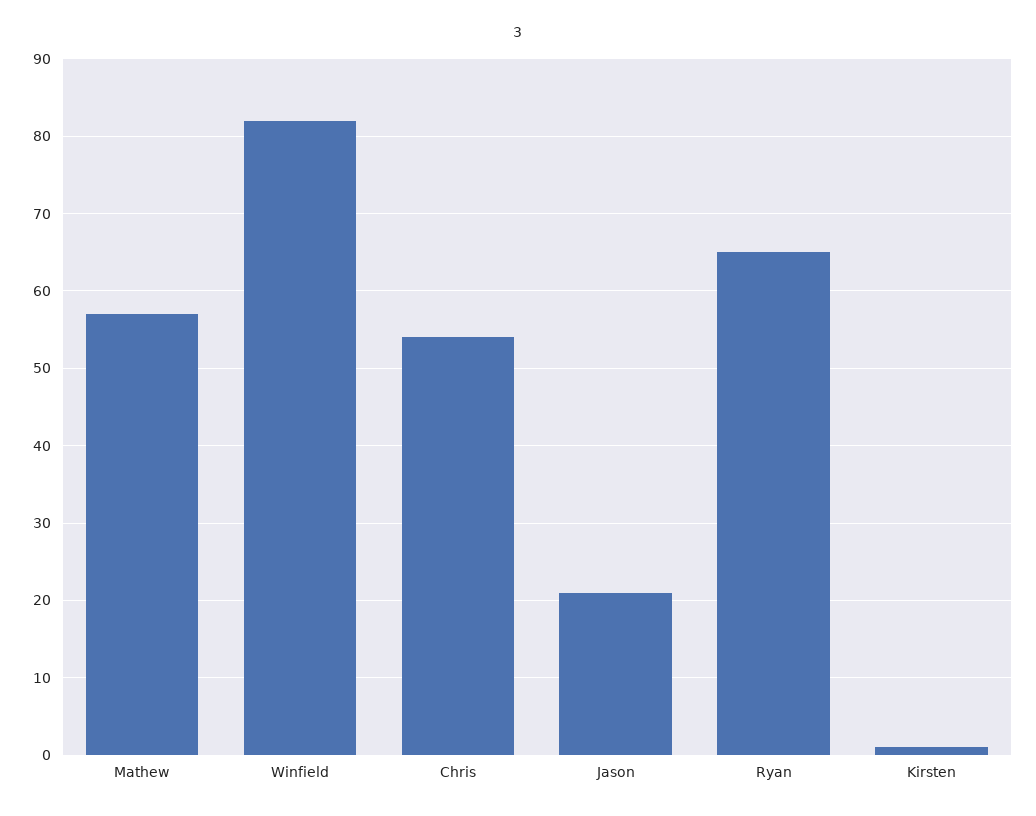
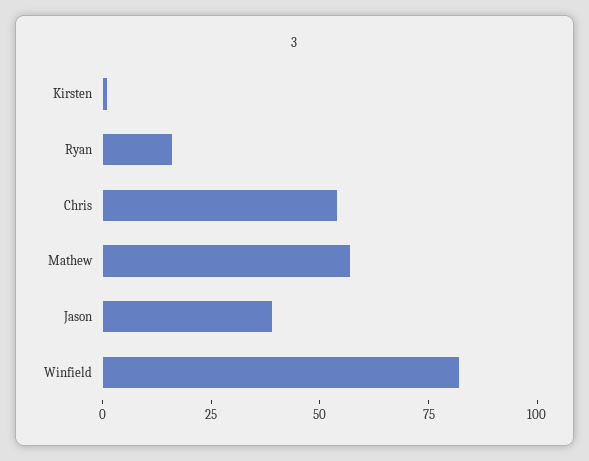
Jason: 21 -> 40
Ryan: 65 -> 15

